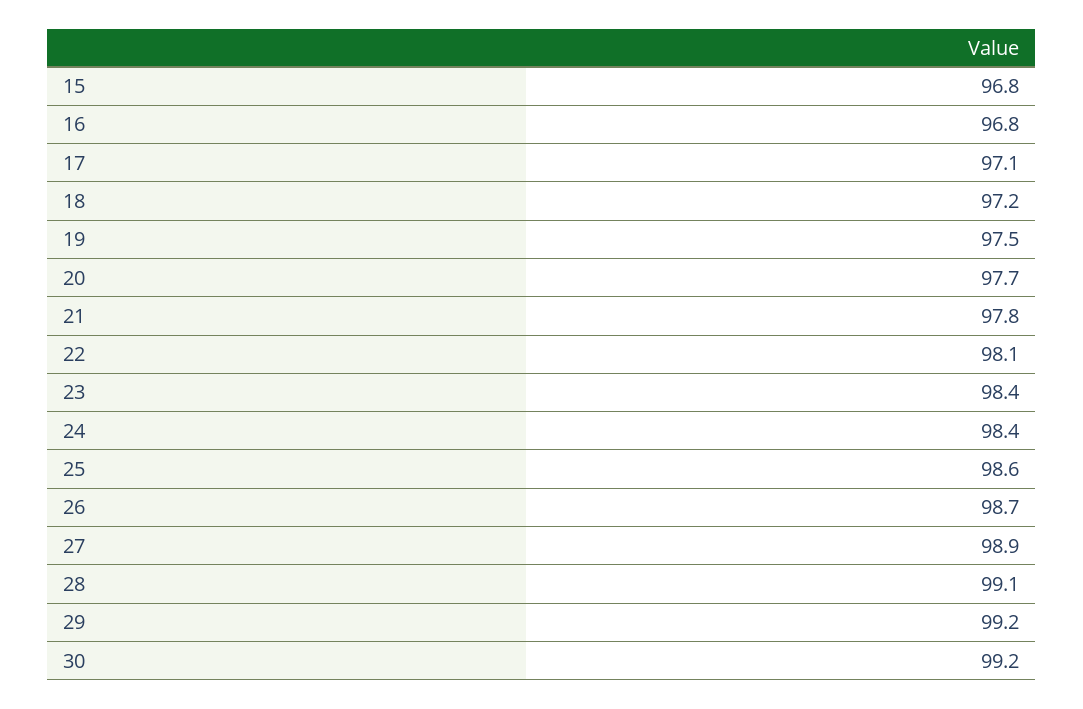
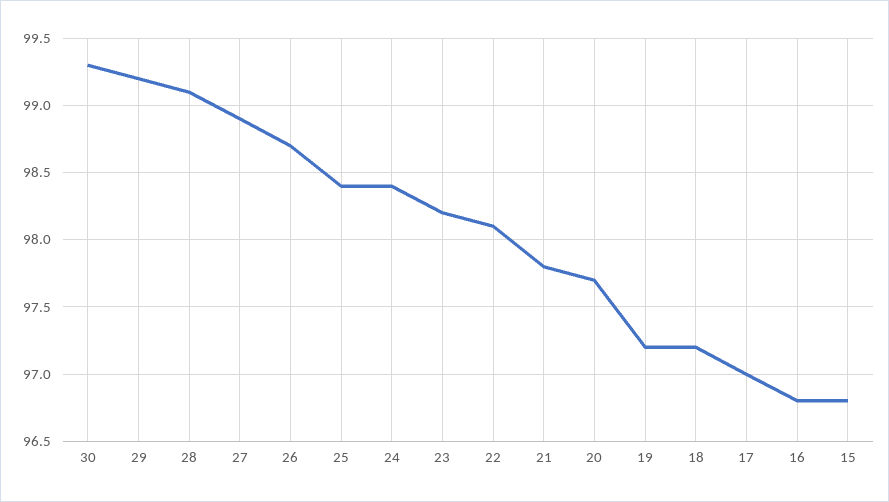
17: 97.1 -> 97
19: 97.5 -> 97.2
23: 98.4 -> 98.2
25: 98.6 -> 98.4
30: 99.2 -> 99.3

